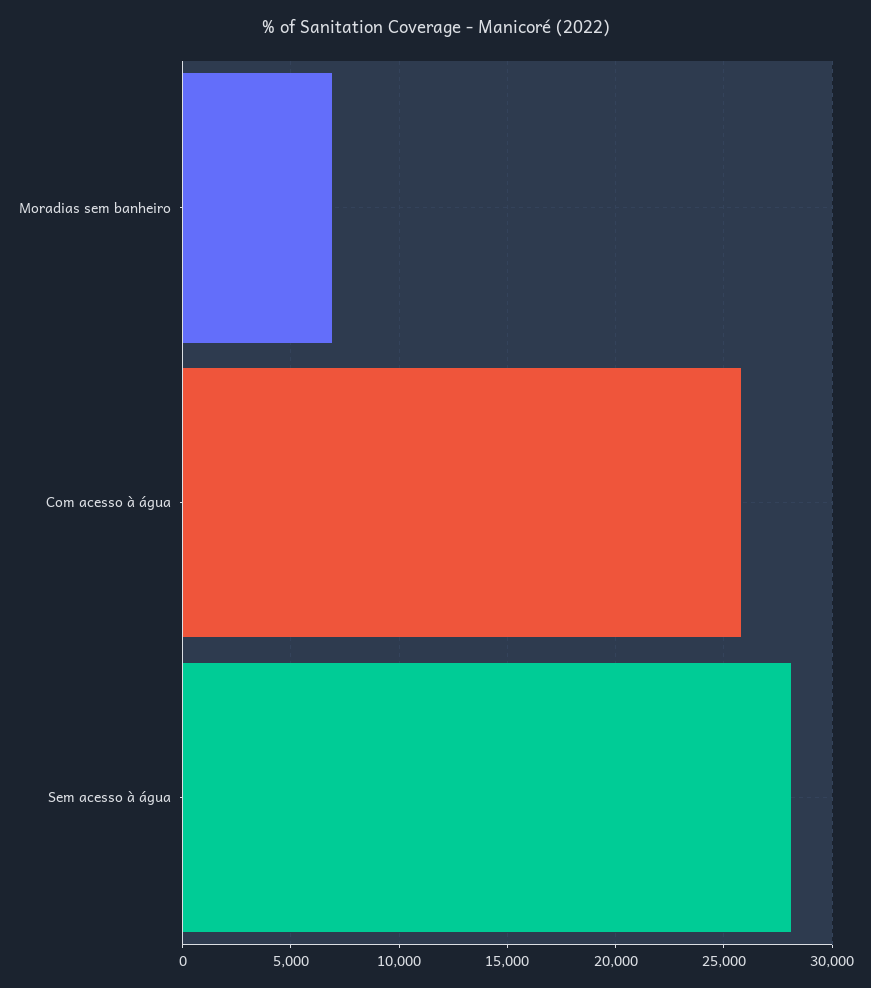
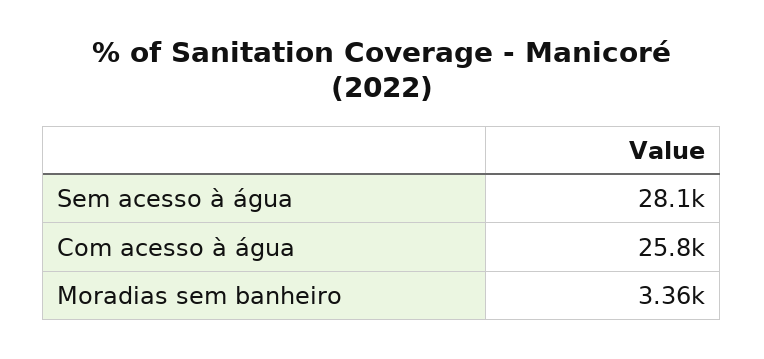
Moradias sem banheiro: 7000 -> 3360

